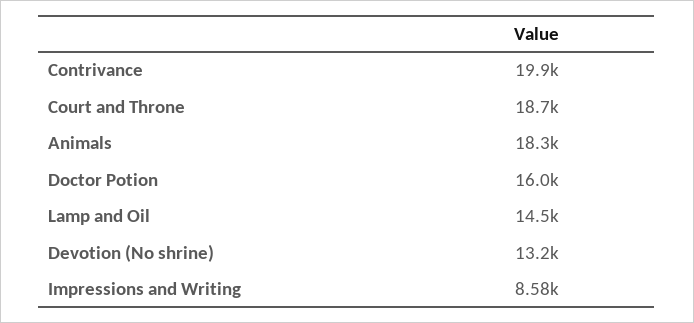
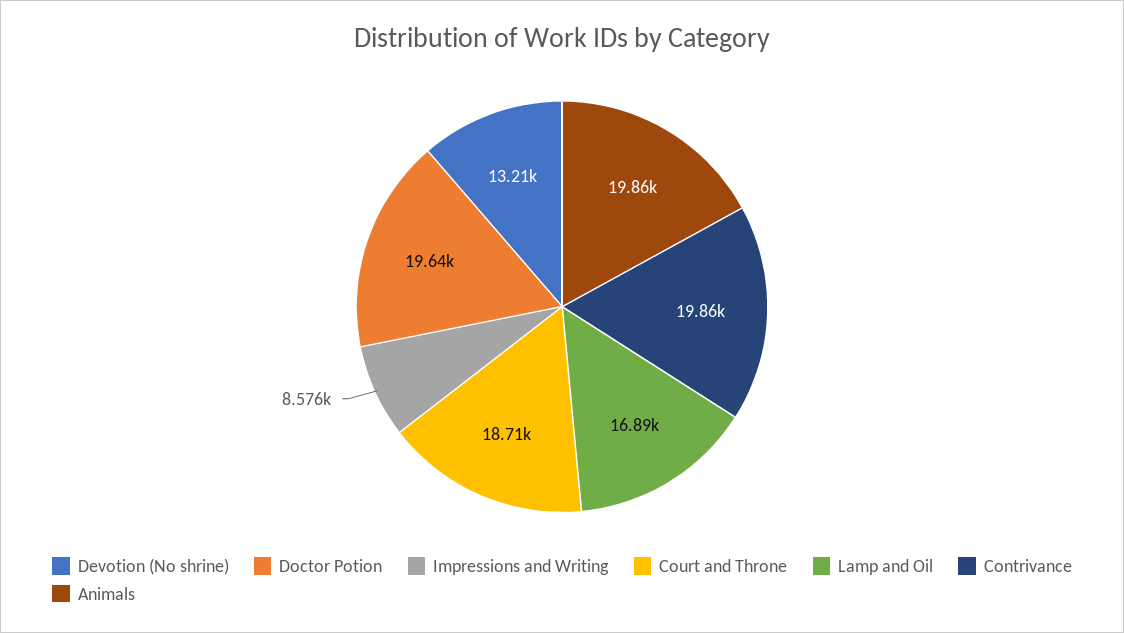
Animals: 18300 -> 19860
Doctor Potion: 16000 -> 19640
Lamp and Oil: 14500 -> 16890

